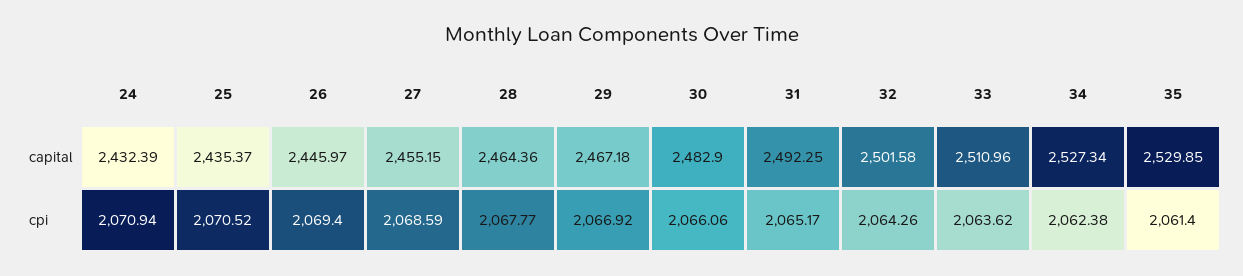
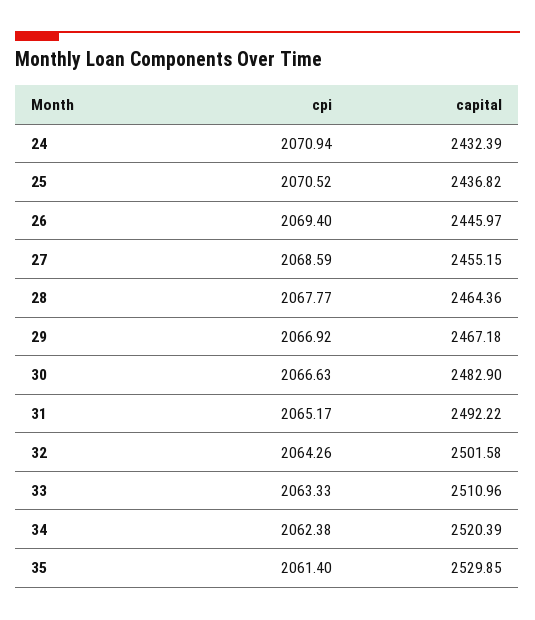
25, capital: 2435.37 -> 2436.82
31, capital: 2492.25 -> 2492.22
34, capital: 2527.34 -> 2520.39
30, cpi: 2066.06 -> 2066.63
33, cpi: 2063.62 -> 2063.33

